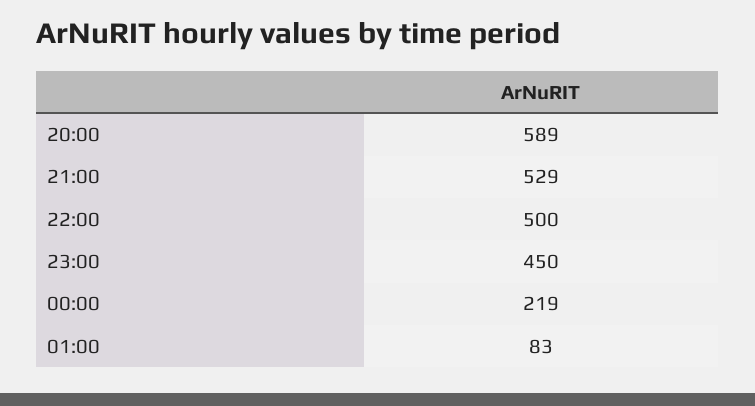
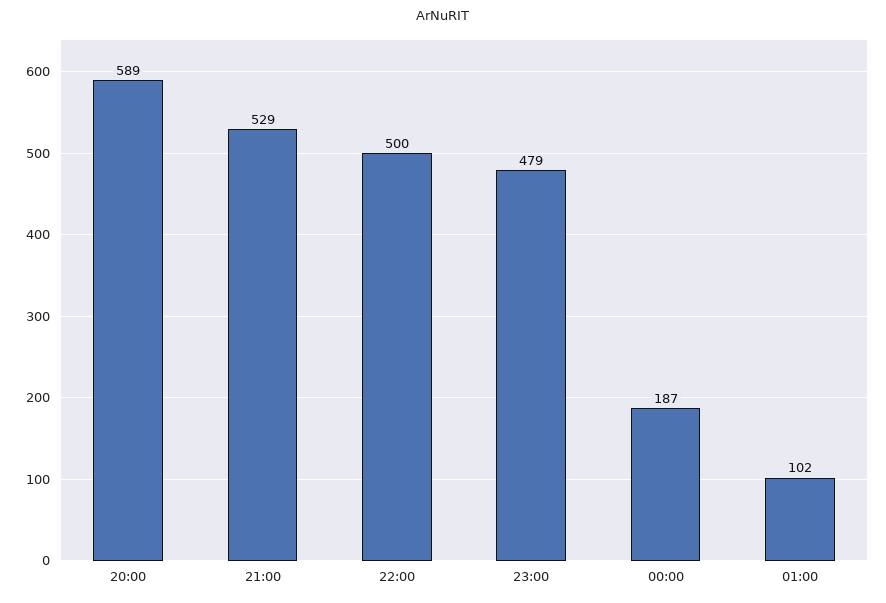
23:00: 450 -> 479
00:00: 219 -> 187
01:00: 83 -> 102

